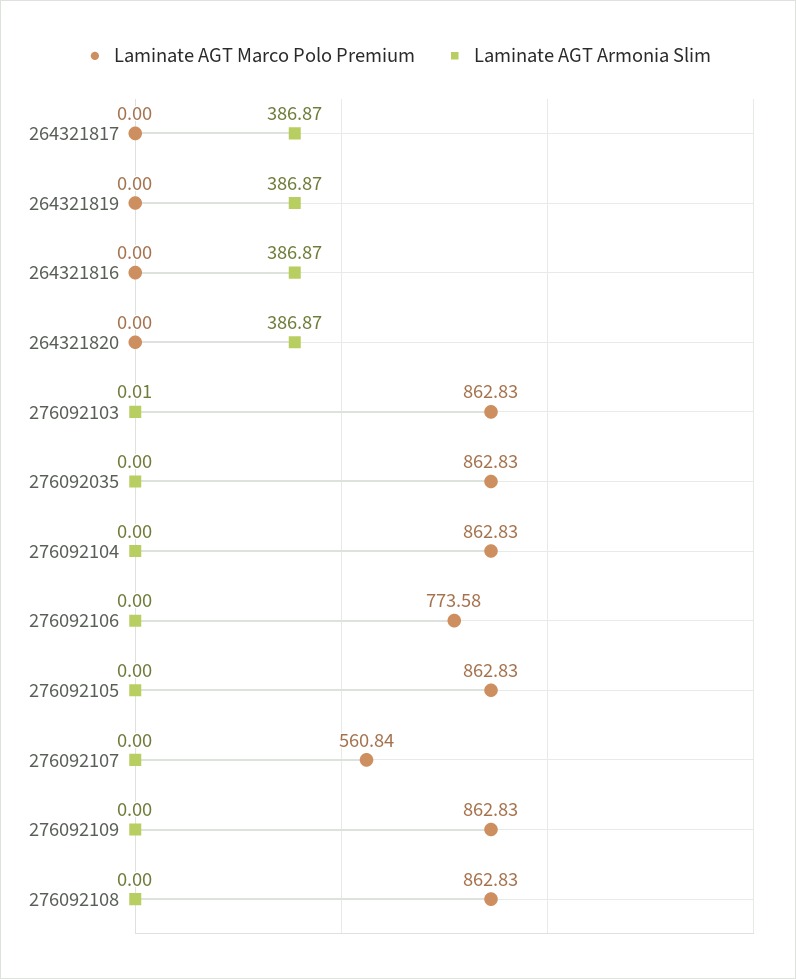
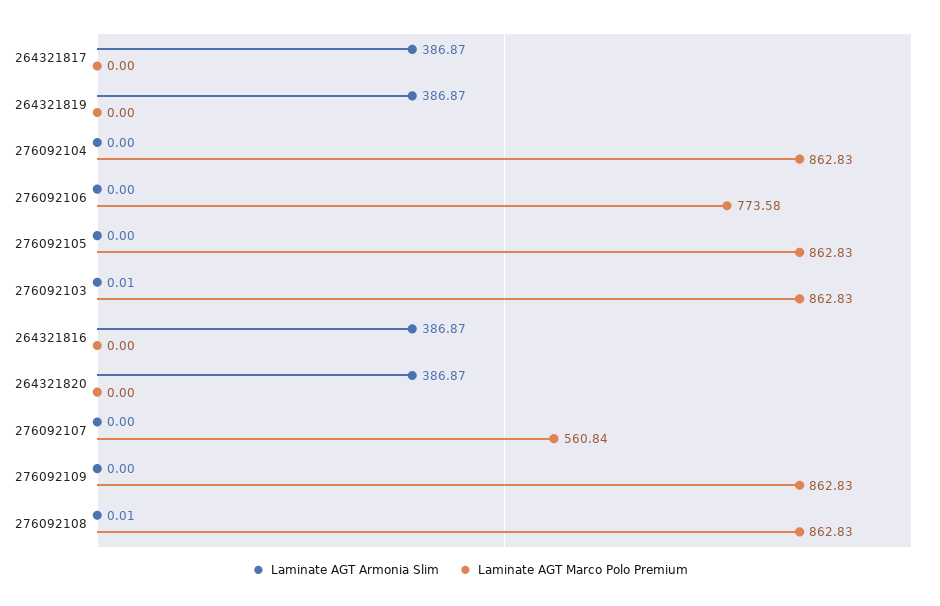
Laminate AGT Marco Polo Premium, 276092035: 862.83 -> none
Laminate AGT Armonia Slim, 276092035: 0 -> none
Laminate AGT Armonia Slim, 276092108: 0 -> 0.01

